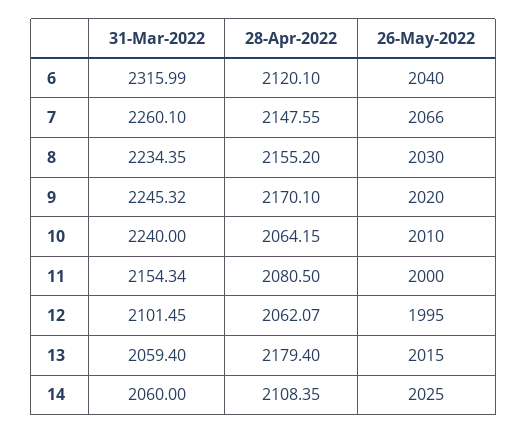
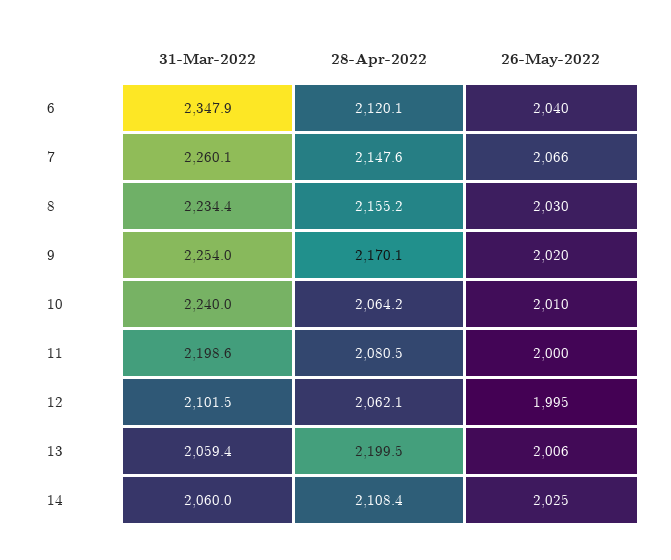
31-Mar-2022, 6: 2315.99 -> 2347.9
31-Mar-2022, 9: 2245.32 -> 2254
31-Mar-2022, 11: 2154.34 -> 2198.6
28-Apr-2022, 13: 2179.4 -> 2199.5
26-May-2022, 13: 2015 -> 2006

